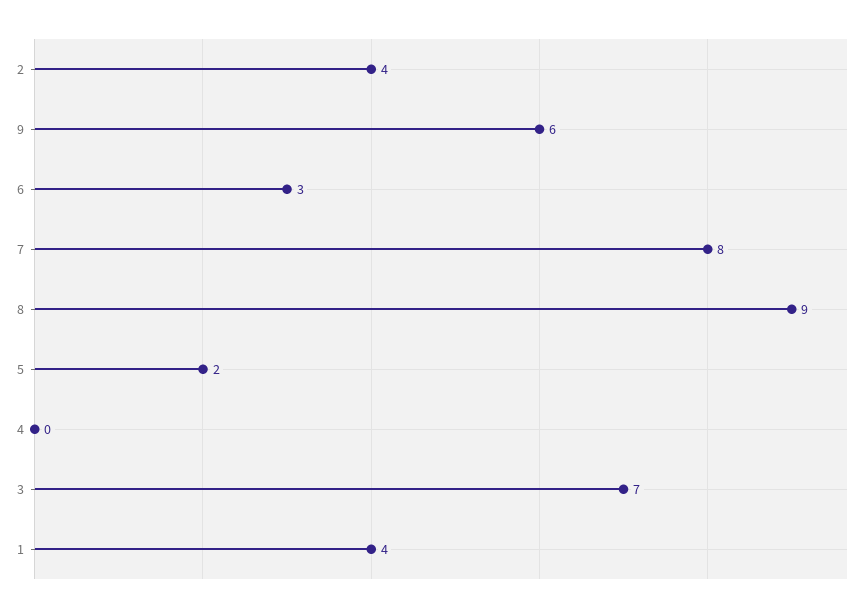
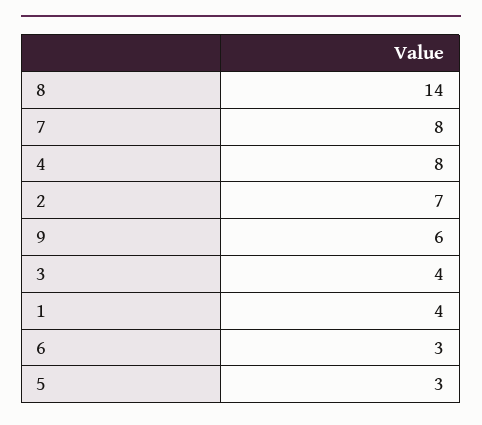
2: 4 -> 7
8: 9 -> 14
5: 2 -> 3
4: 0 -> 8
3: 7 -> 4

